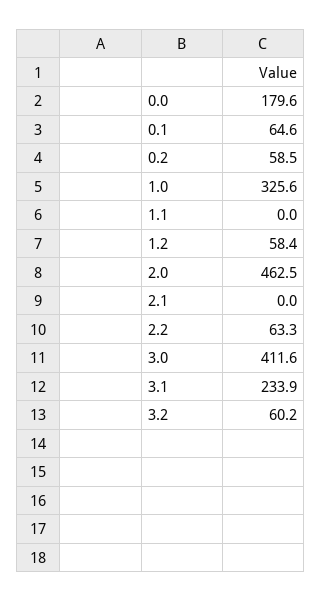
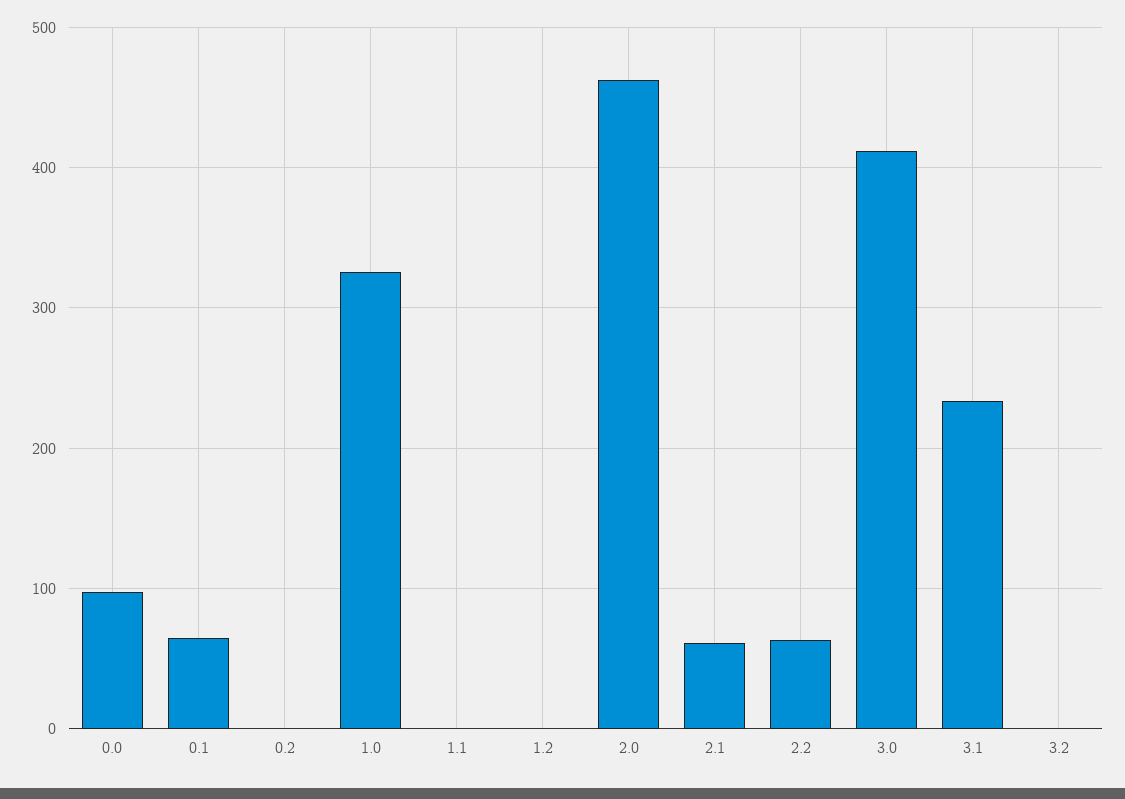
0.0: 179.6 -> 100
0.2: 58.5 -> 0
1.2: 58.4 -> 0
2.1: 0 -> 60
3.2: 60.2 -> 0

